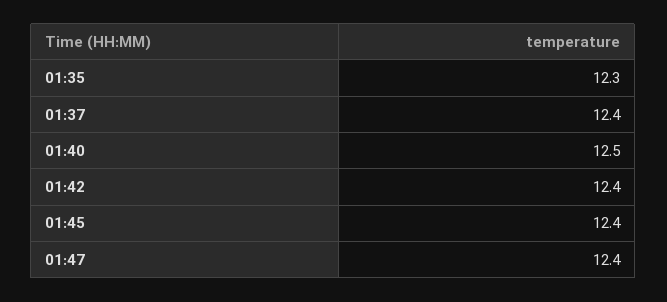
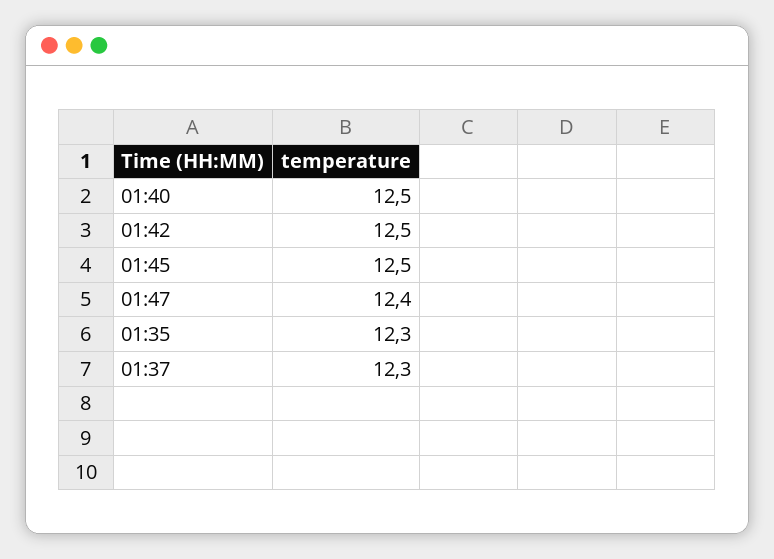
01:37: 12.4 -> 12.3
01:42: 12.4 -> 12.5
01:45: 12.4 -> 12.5

